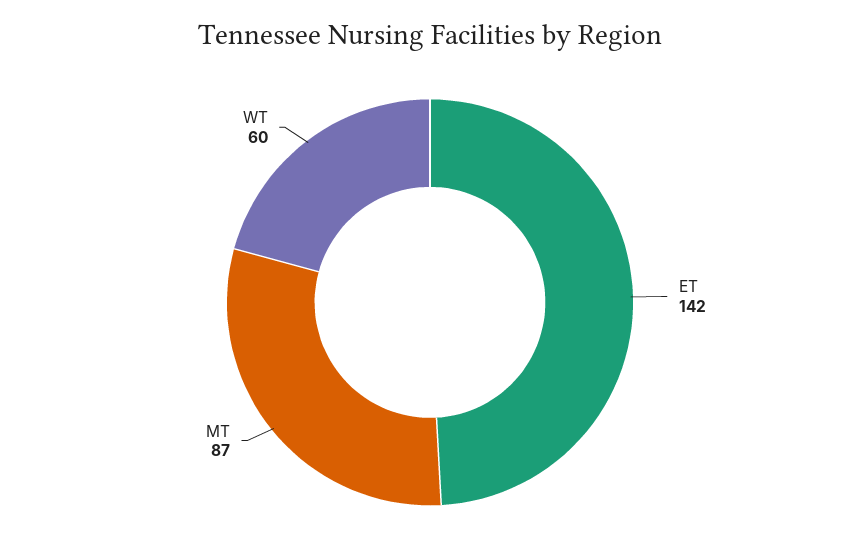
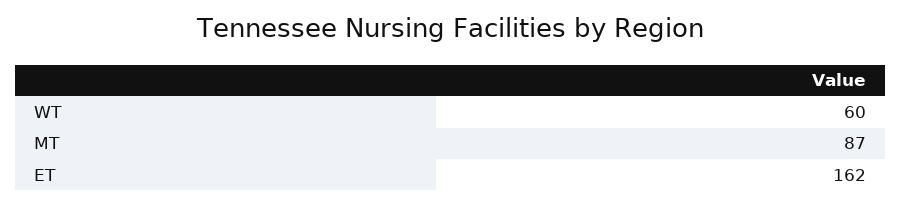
ET: 142 -> 162

